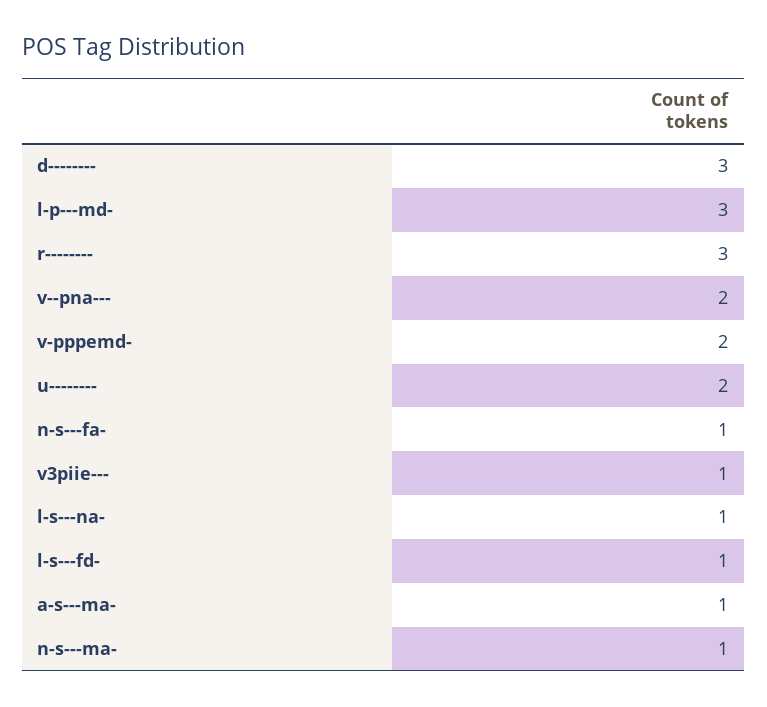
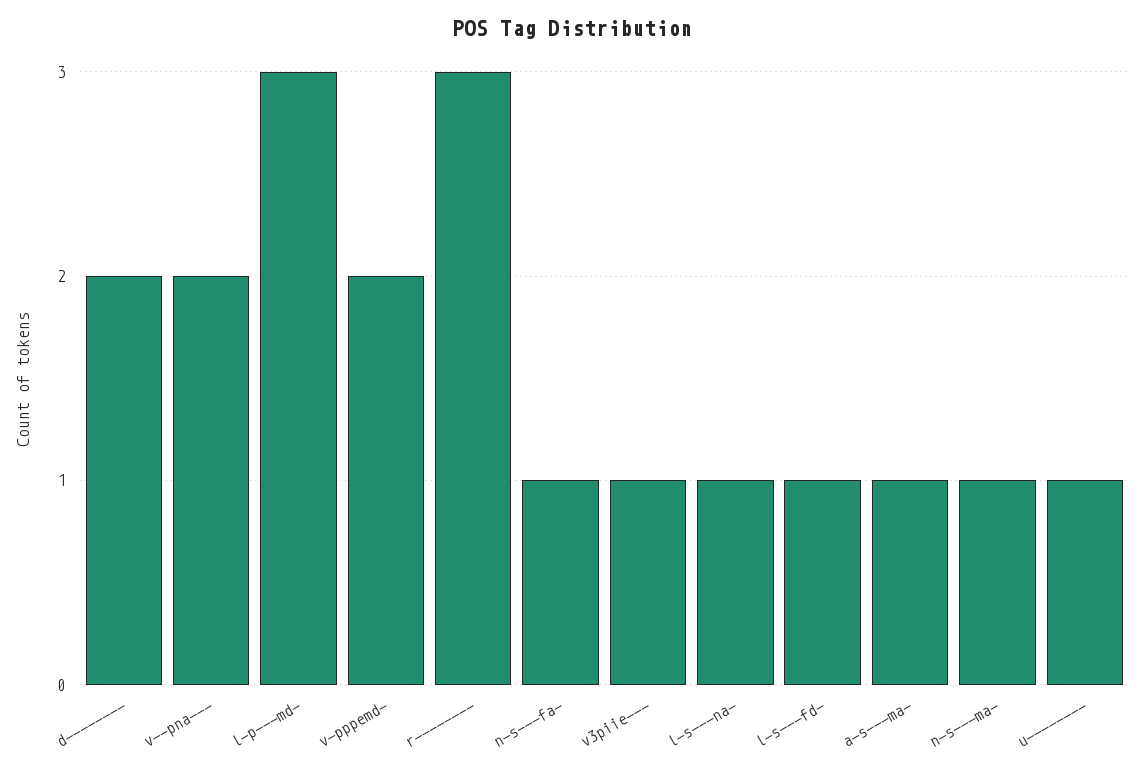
d--------: 3 -> 2
u--------: 2 -> 1

